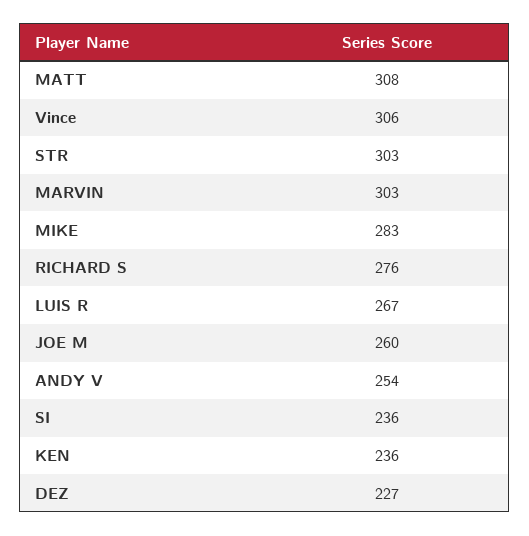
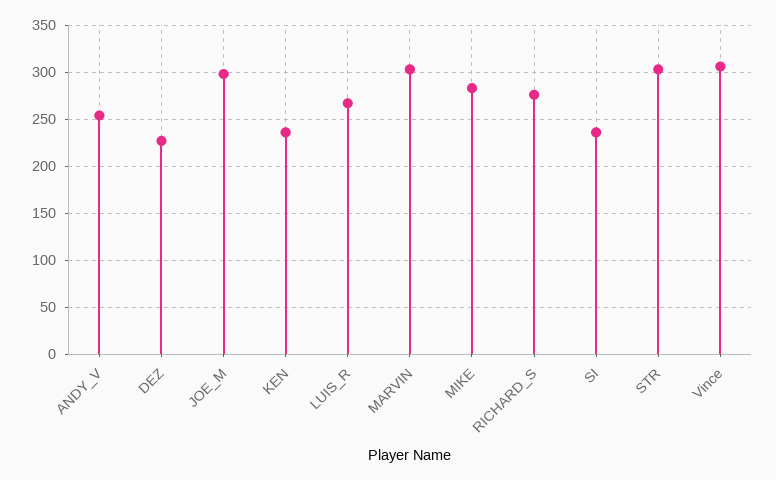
MATT: 308 -> none
JOE M: 260 -> 300

